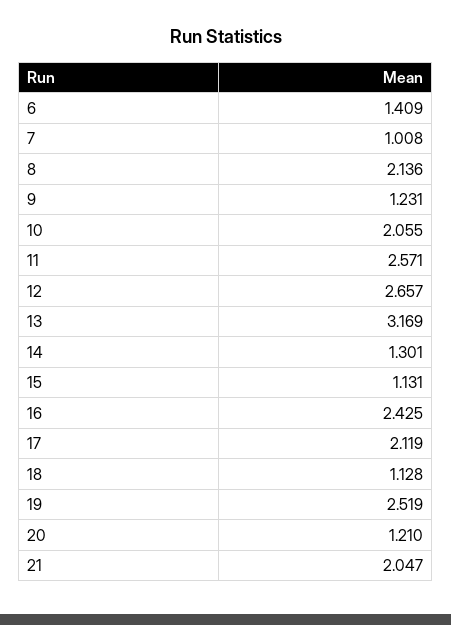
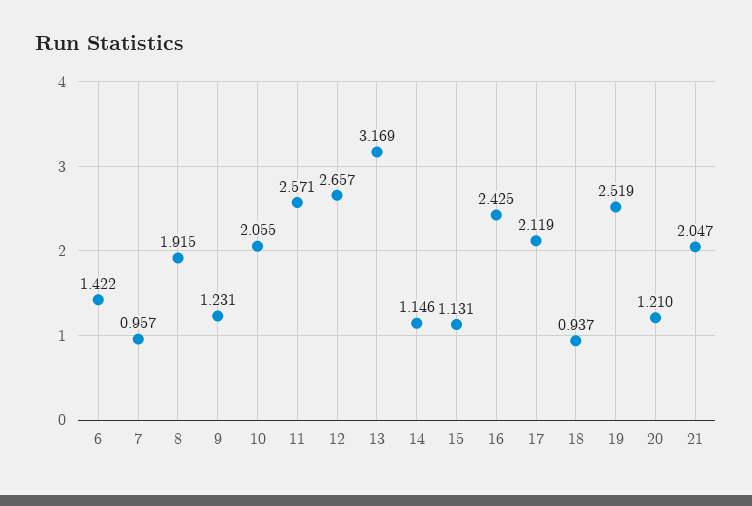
6: 1.409 -> 1.422
7: 1.008 -> 0.957
8: 2.136 -> 1.915
14: 1.301 -> 1.146
18: 1.128 -> 0.937

